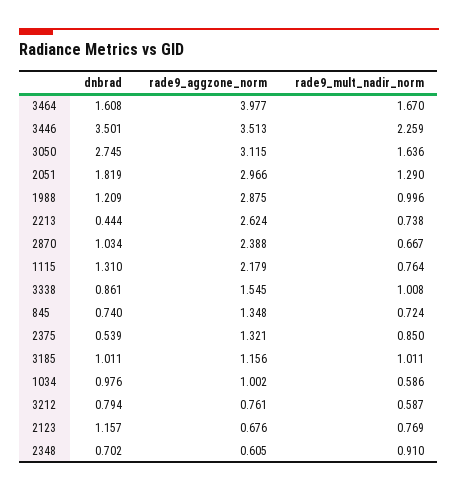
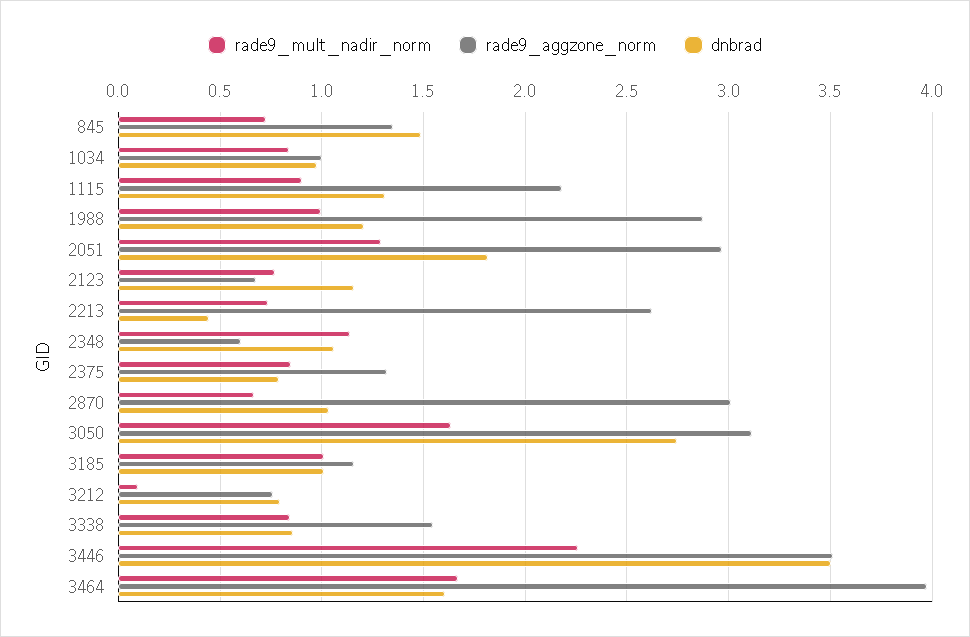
rade9_aggzone_norm, 2870: 2.388 -> 3
rade9_mult_nadir_norm, 1115: 0.764 -> 0.9
rade9_mult_nadir_norm, 3338: 1.008 -> 0.85
dnbrad, 845: 0.74 -> 1.5
dnbrad, 2375: 0.539 -> 0.8
rade9_mult_nadir_norm, 1034: 0.586 -> 0.85
rade9_mult_nadir_norm, 3212: 0.587 -> 0.1
dnbrad, 2348: 0.702 -> 1.05
rade9_mult_nadir_norm, 2348: 0.91 -> 1.15

